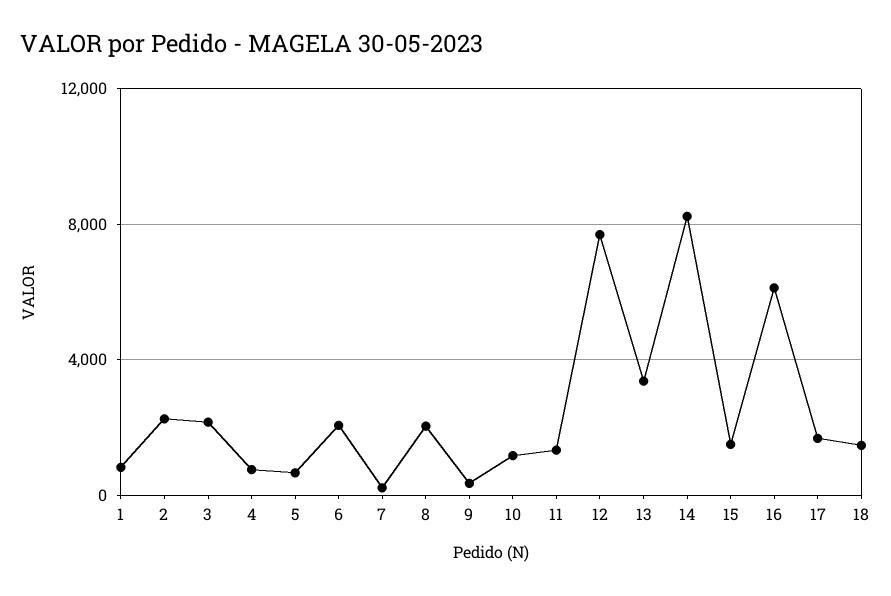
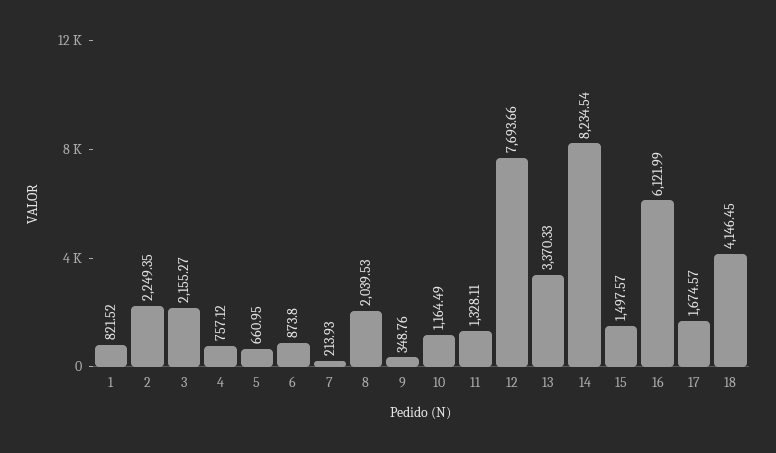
6: 2000 -> 873.8
18: 1500 -> 4146.45

